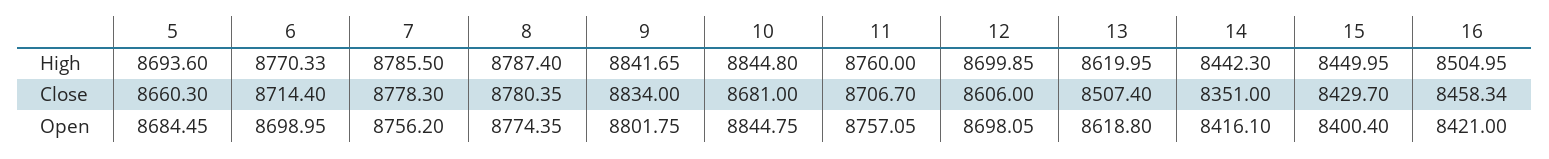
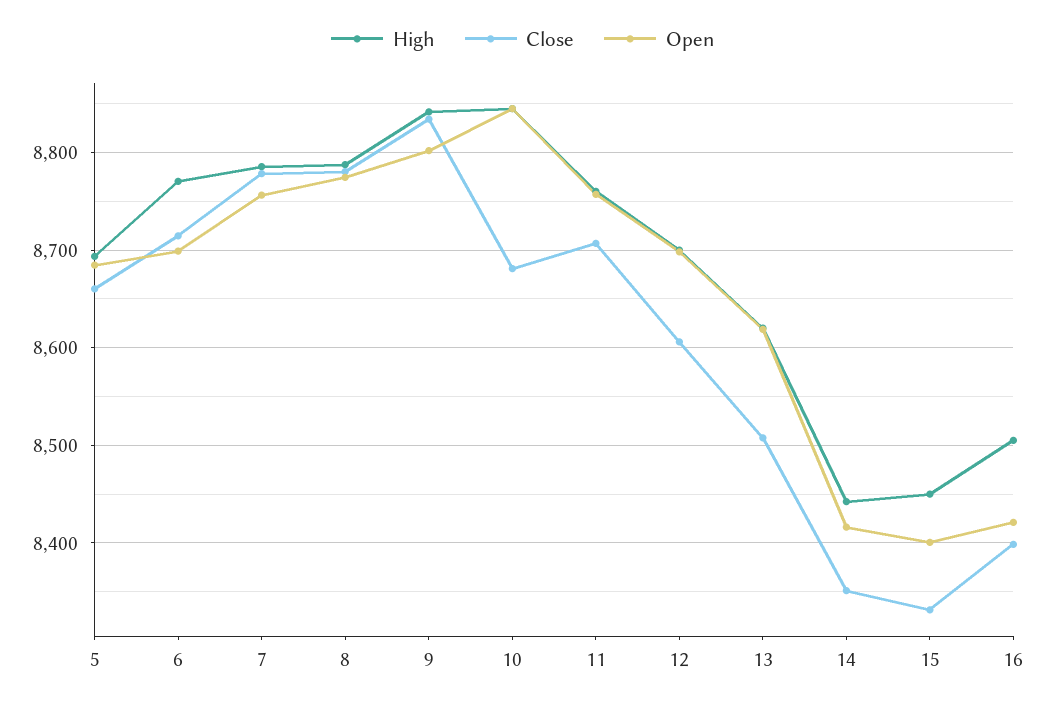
Close, 15: 8429.7 -> 8330
Close, 16: 8458.34 -> 8400

